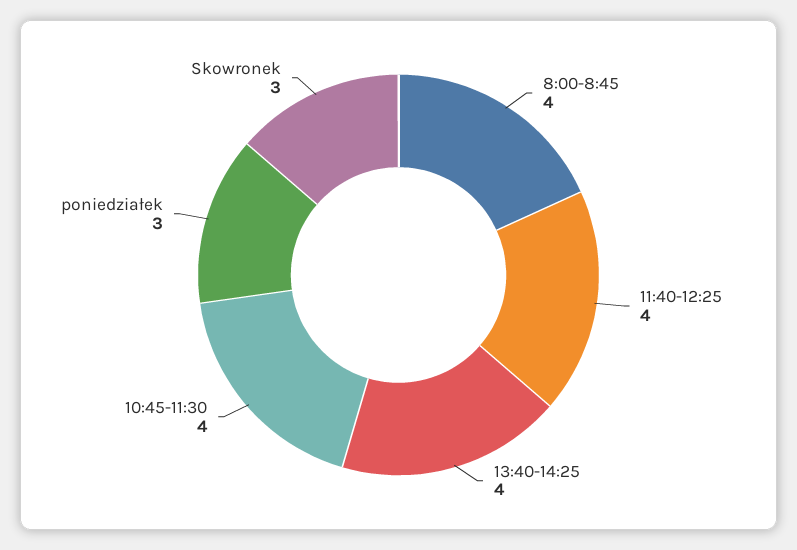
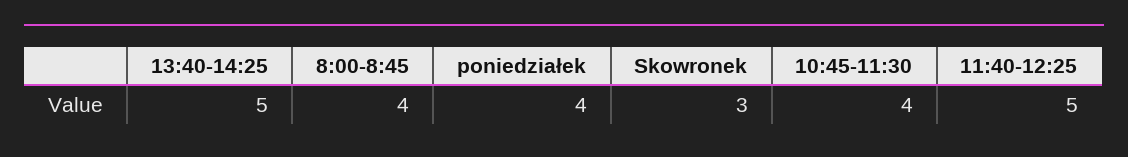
11:40-12:25: 4 -> 5
13:40-14:25: 4 -> 5
poniedziałek: 3 -> 4

